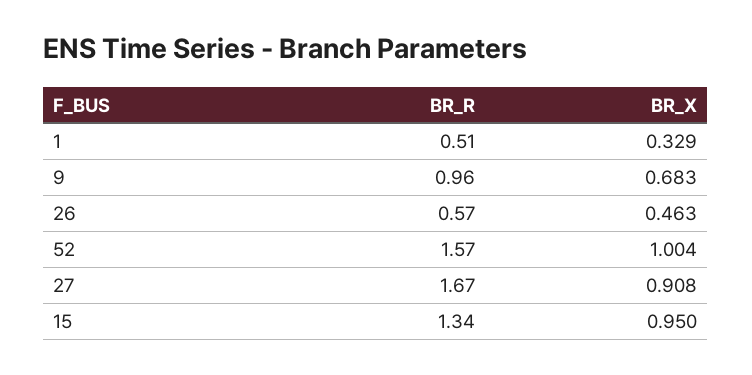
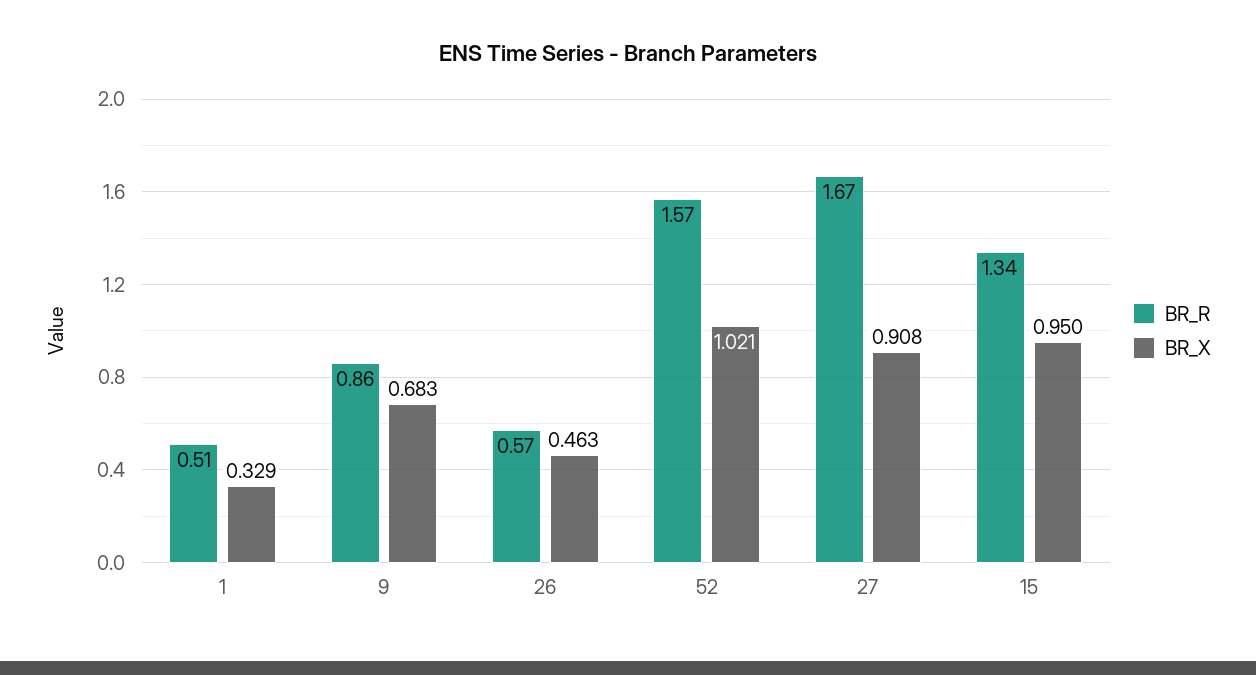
BR_R, 9: 0.96 -> 0.86
BR_X, 52: 1.004 -> 1.021

